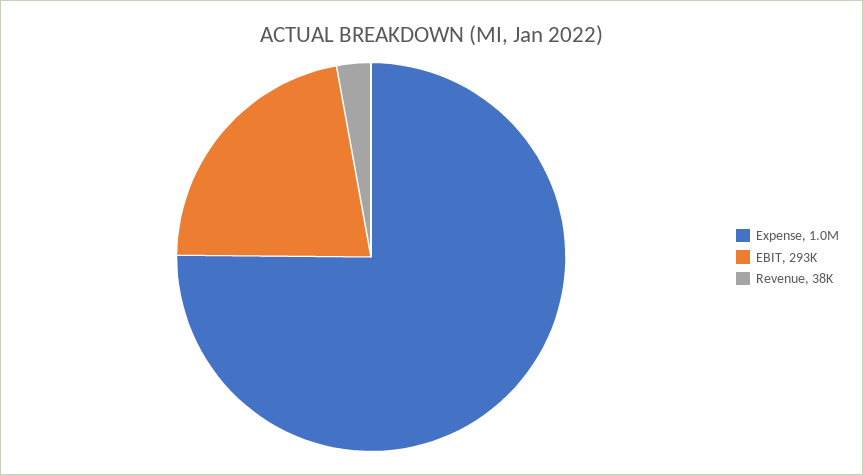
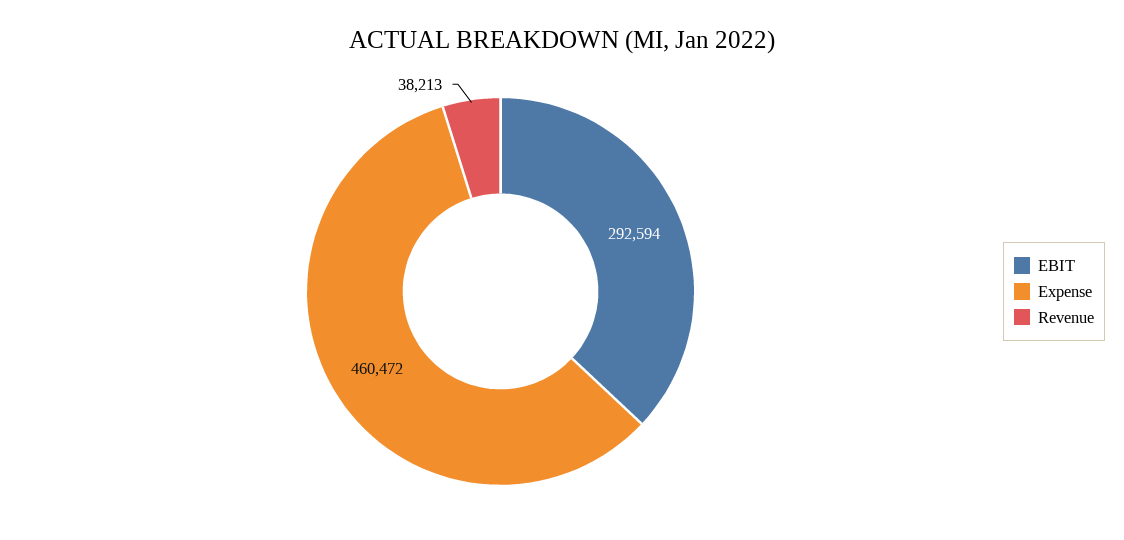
Expense: 1000000 -> 460472

